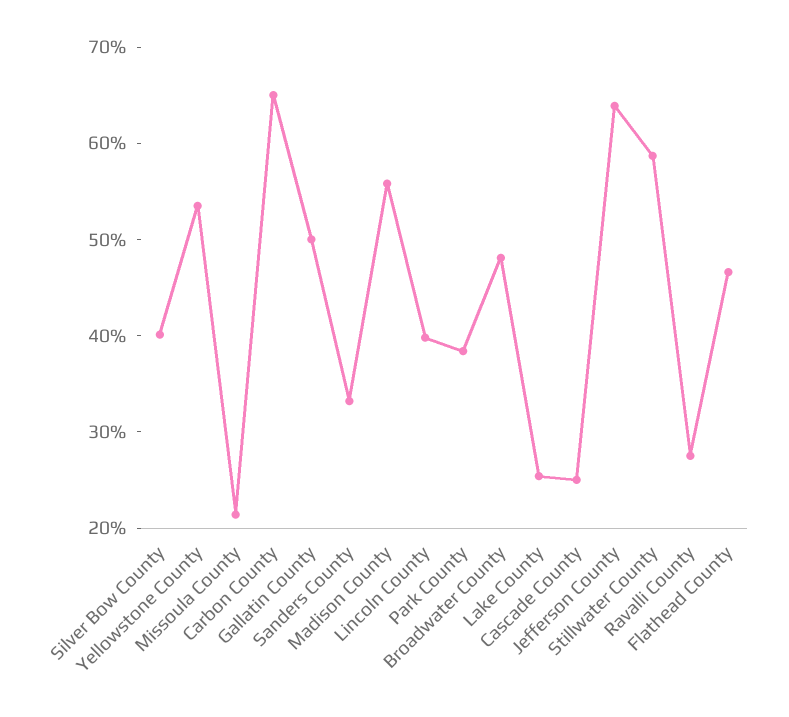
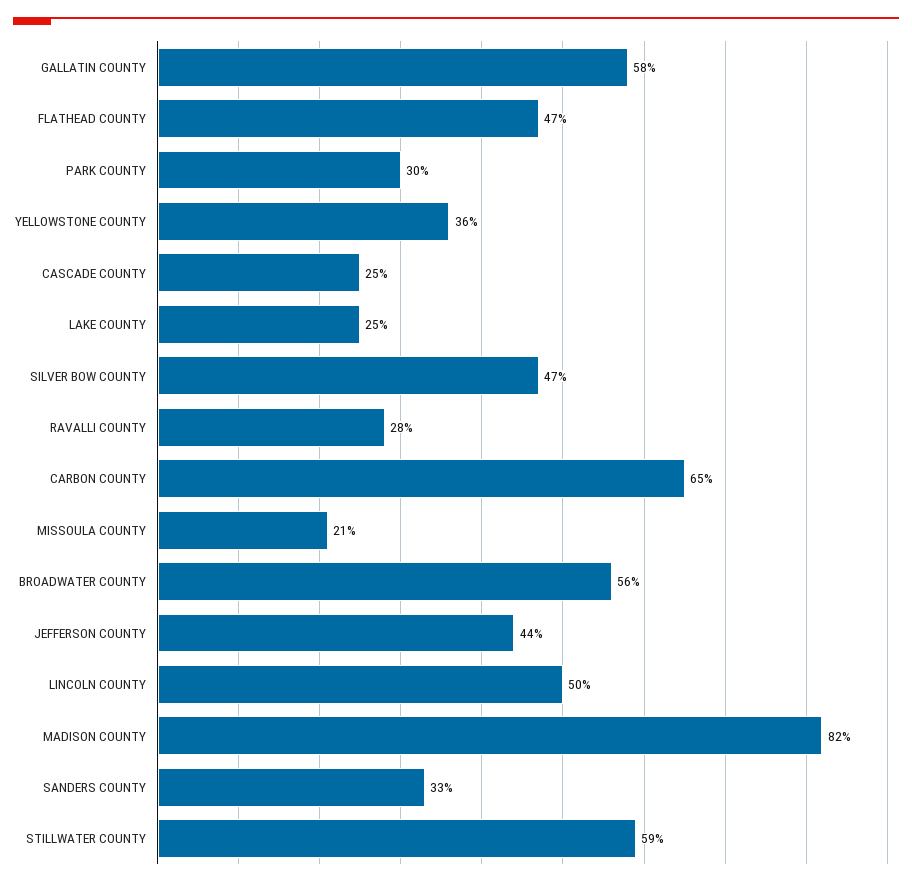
Silver Bow County: 40 -> 47
Yellowstone County: 54 -> 36
Gallatin County: 50 -> 58
Madison County: 56 -> 82
Lincoln County: 40 -> 50
Park County: 38 -> 30
Broadwater County: 48 -> 56
Jefferson County: 64 -> 44

